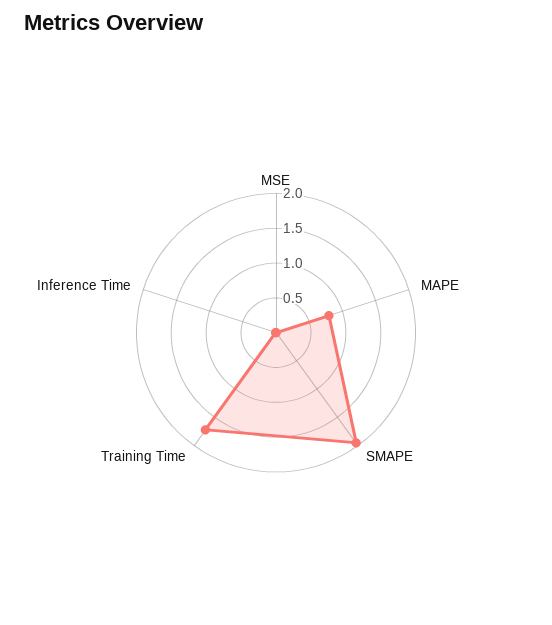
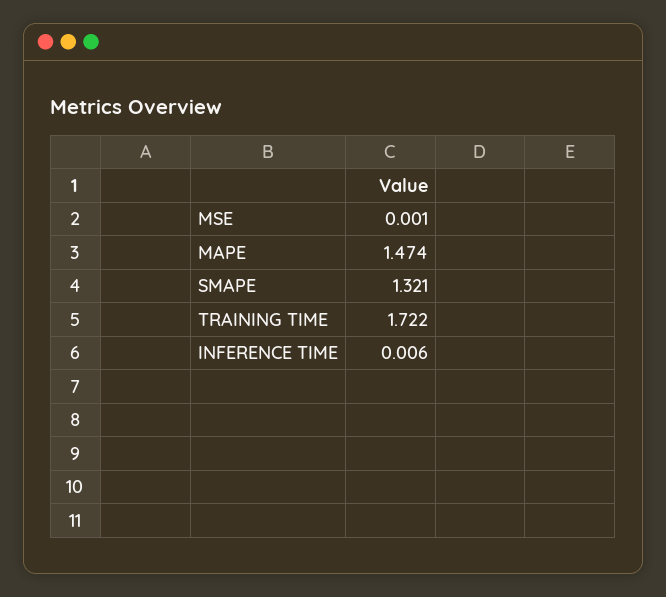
MAPE: 0.75 -> 1.474
SMAPE: 2 -> 1.321

